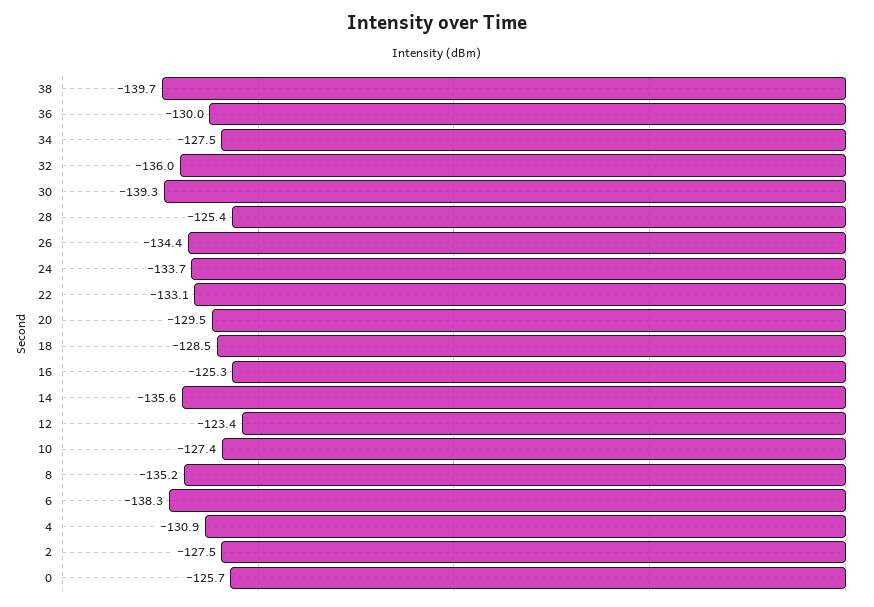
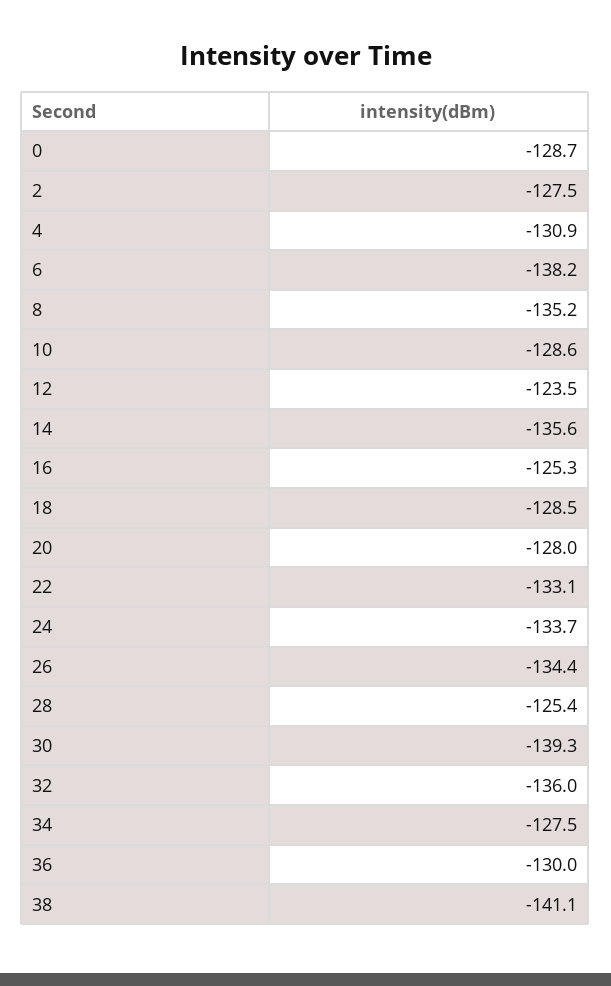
38: -139.7 -> -141.1
20: -129.5 -> -128
12: -123.4 -> -123.5
10: -127.4 -> -128.6
6: -138.3 -> -138.2
0: -125.7 -> -128.7

